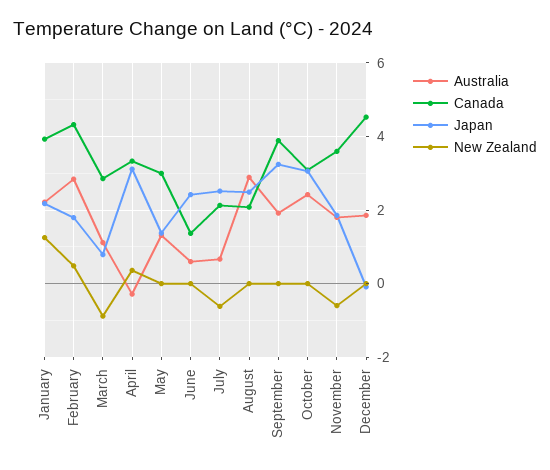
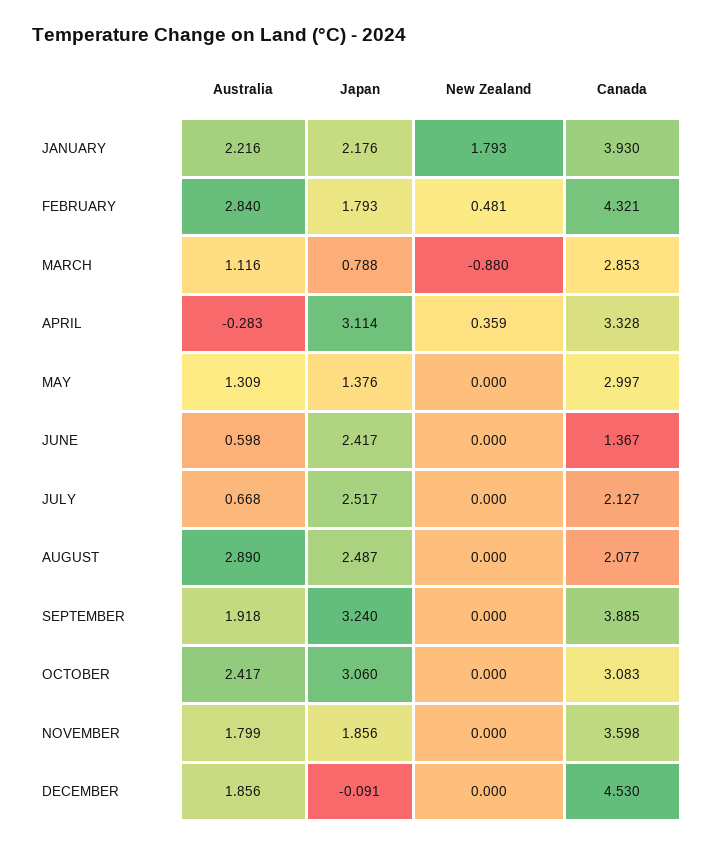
New Zealand, January: 1.2 -> 1.793
New Zealand, July: -0.6 -> 0
New Zealand, November: -0.6 -> 0

